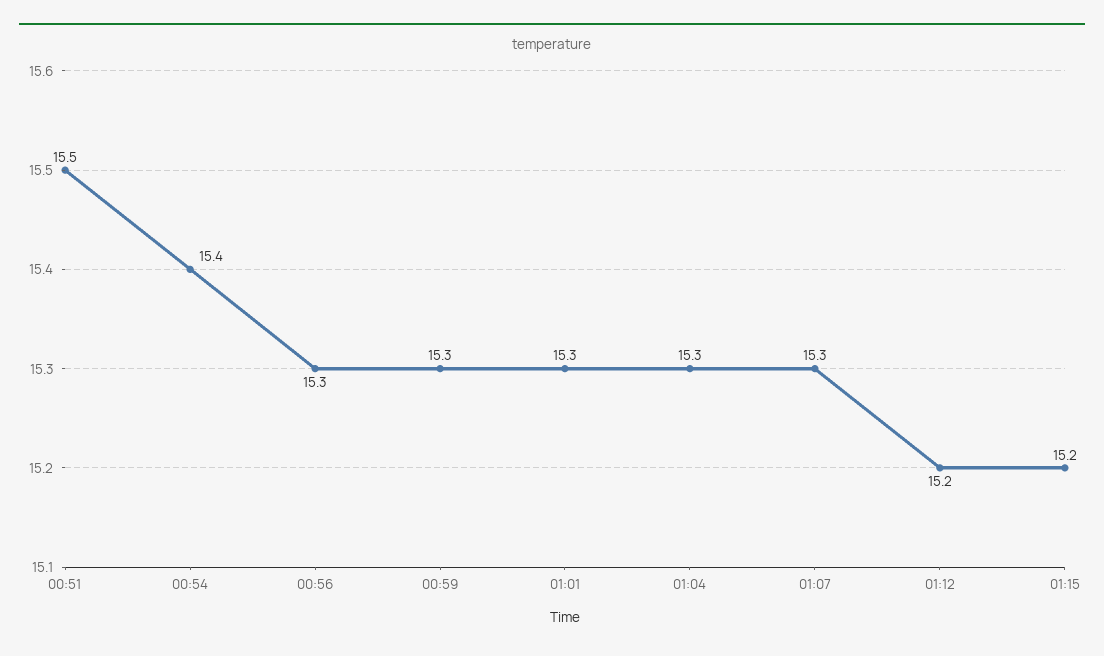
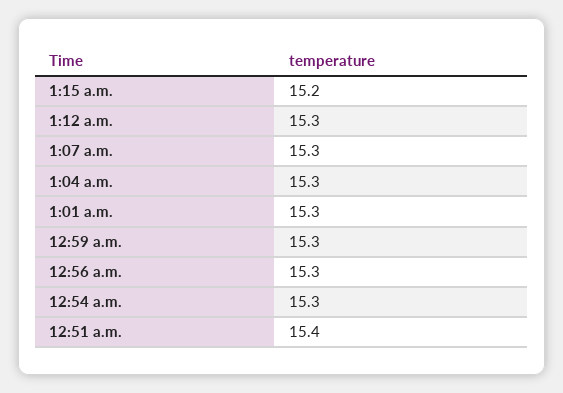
00:51: 15.5 -> 15.4
00:54: 15.4 -> 15.3
01:12: 15.2 -> 15.3

